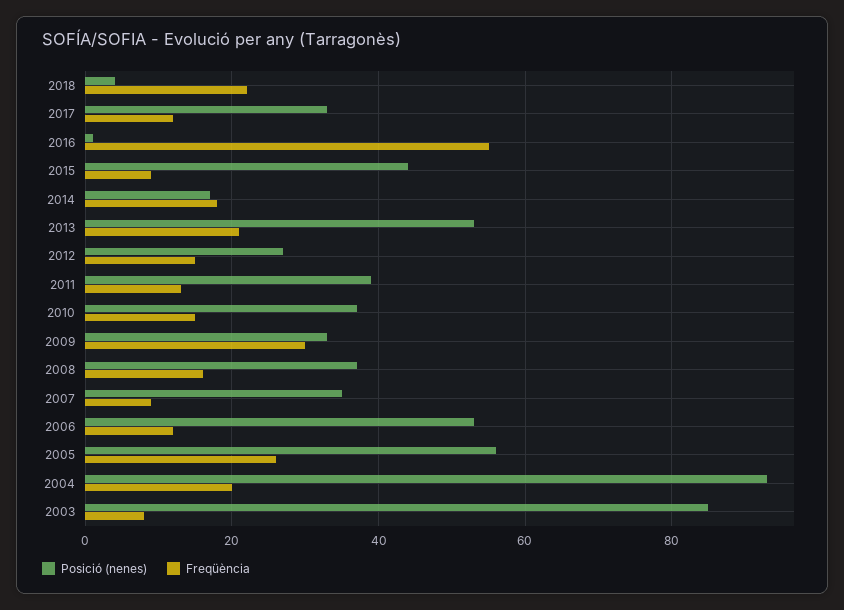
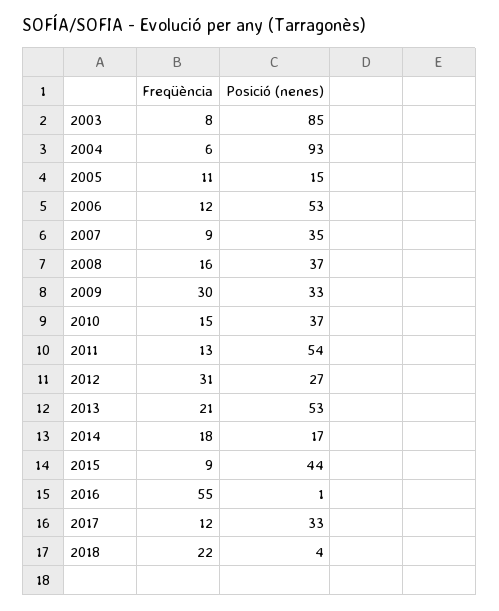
Freqüència, 2012: 15 -> 31
Posició (nenes), 2011: 40 -> 54
Posició (nenes), 2005: 55 -> 15
Freqüència, 2005: 25 -> 11
Freqüència, 2004: 20 -> 6

